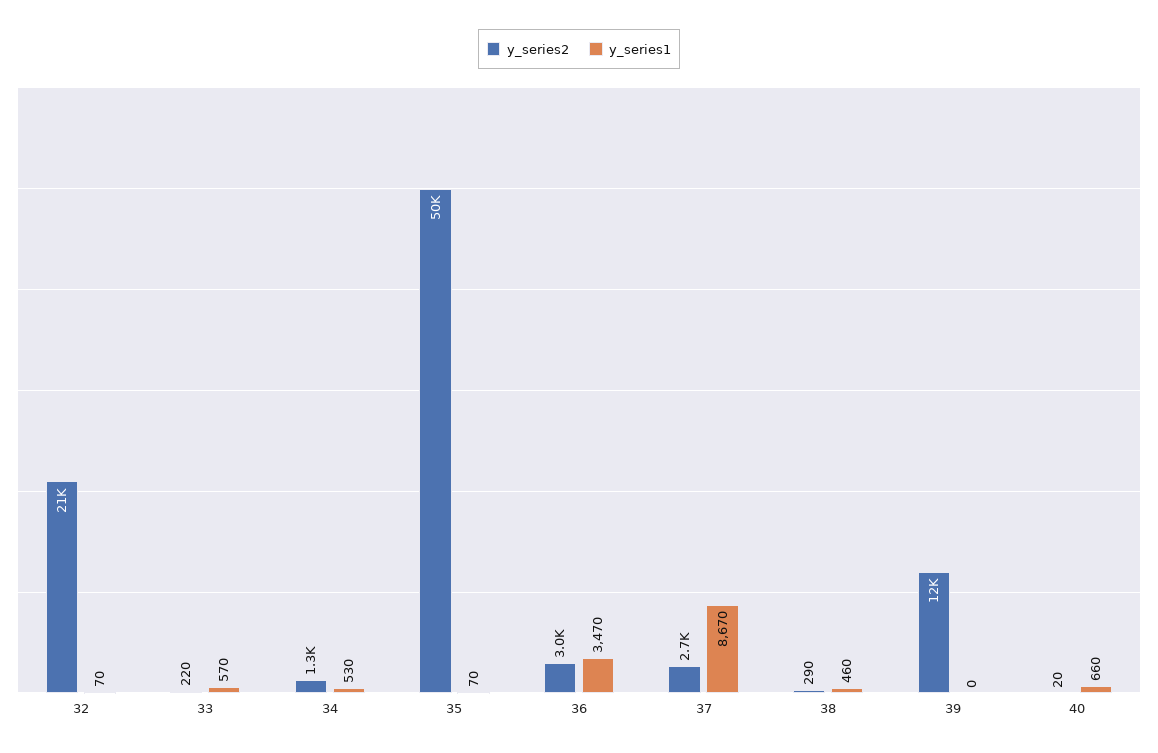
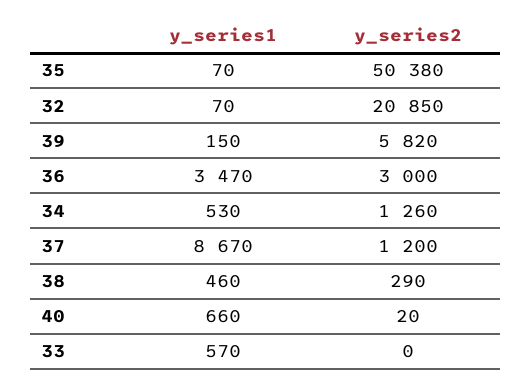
y_series2, 33: 220 -> 0
y_series2, 37: 2700 -> 1200
y_series2, 39: 12000 -> 5820
y_series1, 39: 0 -> 150

